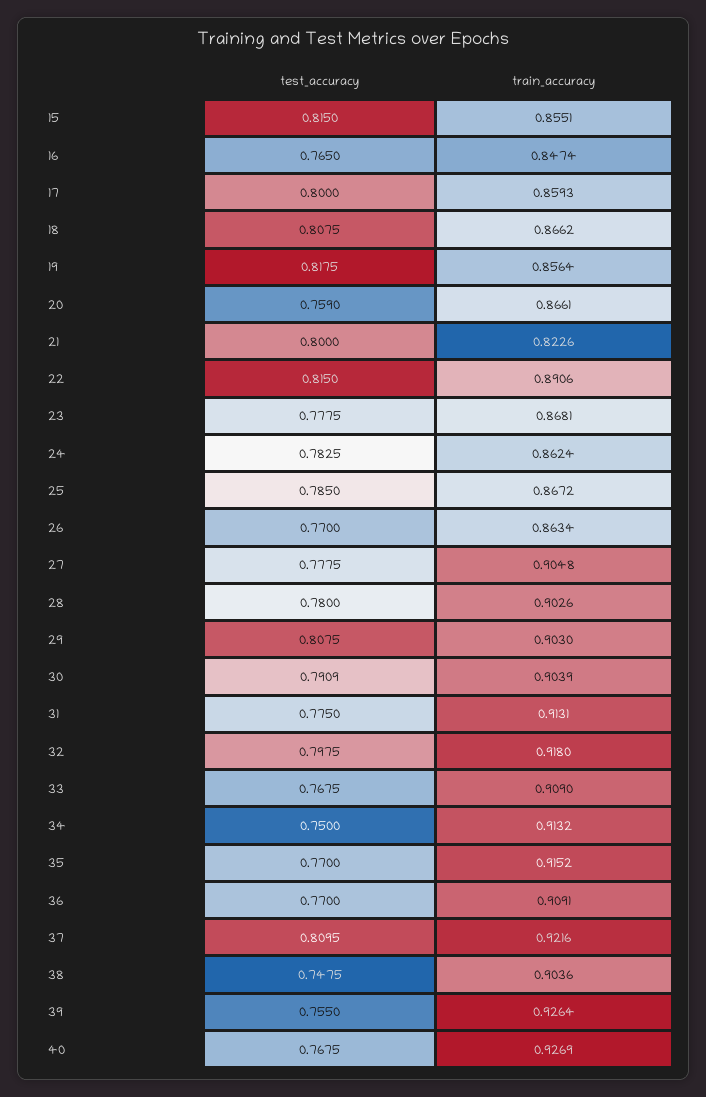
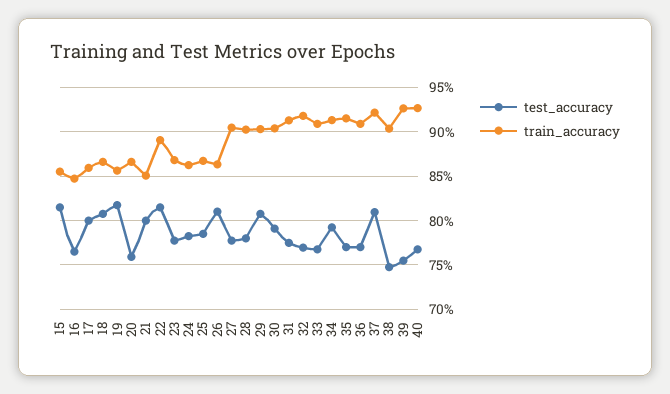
train_accuracy, 21: 0.8226 -> 0.85
test_accuracy, 26: 0.77 -> 0.81
test_accuracy, 32: 0.7975 -> 0.77
test_accuracy, 34: 0.75 -> 0.79

